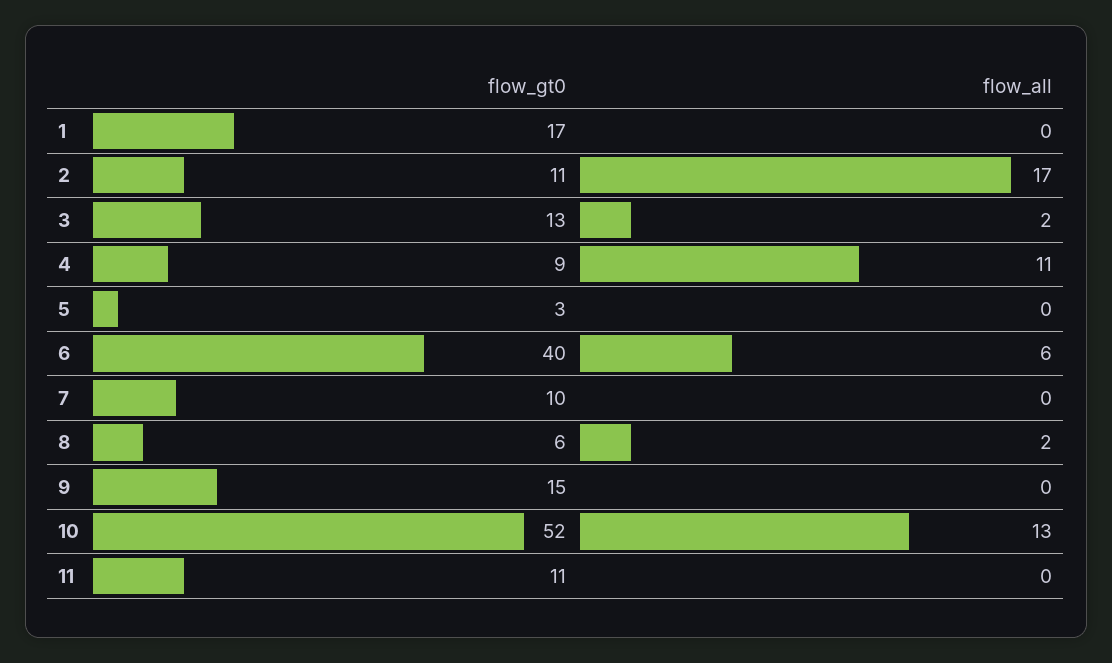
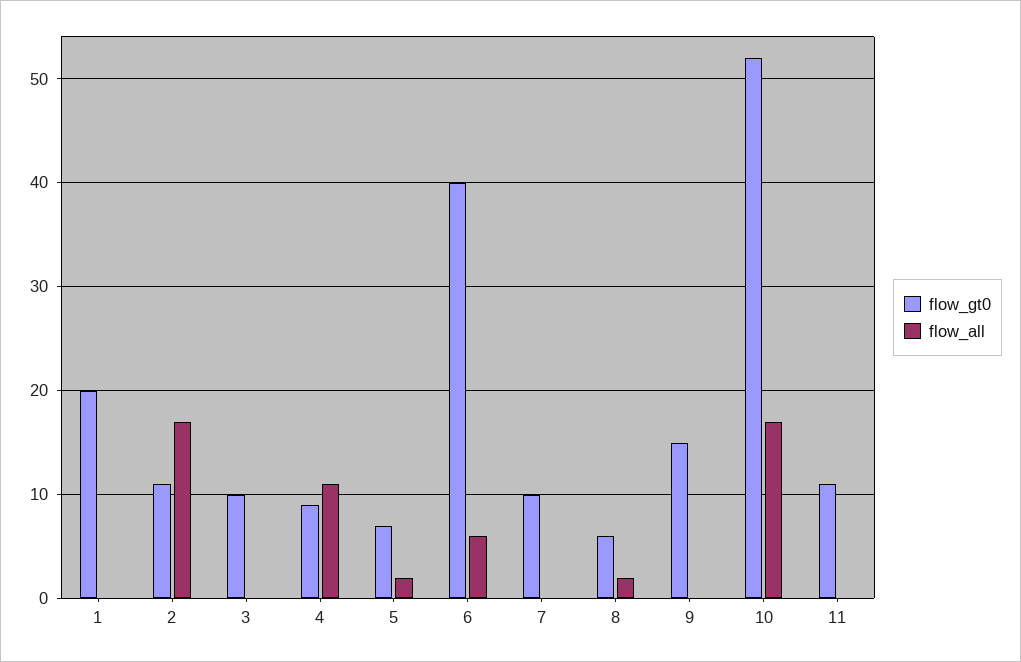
flow_gt0, 1: 17 -> 20
flow_gt0, 3: 13 -> 10
flow_all, 3: 2 -> 0
flow_gt0, 5: 3 -> 7
flow_all, 5: 0 -> 2
flow_all, 10: 13 -> 17

